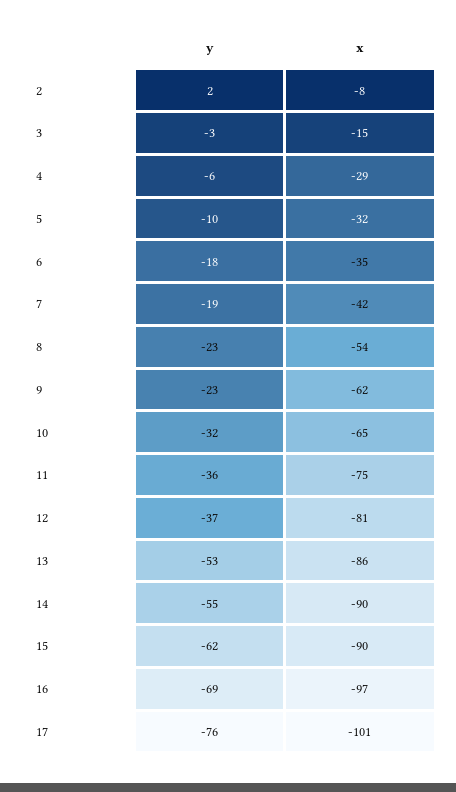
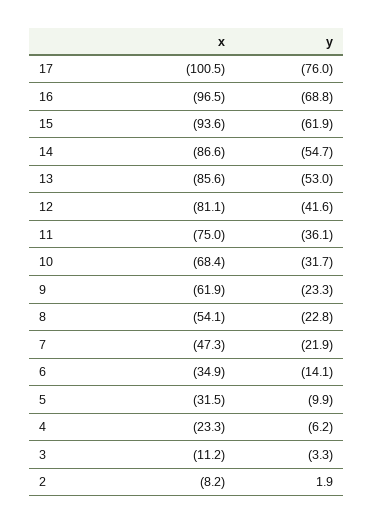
x, 3: -15 -> -11.2
x, 4: -29 -> -23.3
y, 6: -18 -> -14.1
y, 7: -19 -> -21.9
x, 7: -42 -> -47.3
x, 10: -65 -> -68.4
y, 12: -37 -> -41.6
x, 14: -90 -> -86.6
x, 15: -90 -> -93.6

